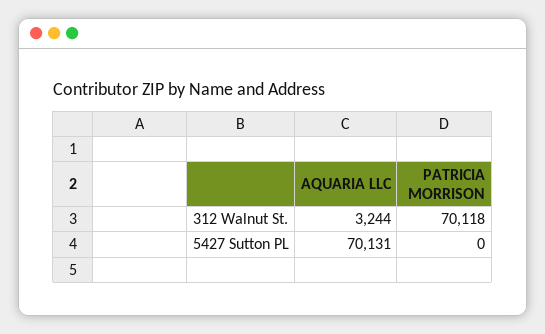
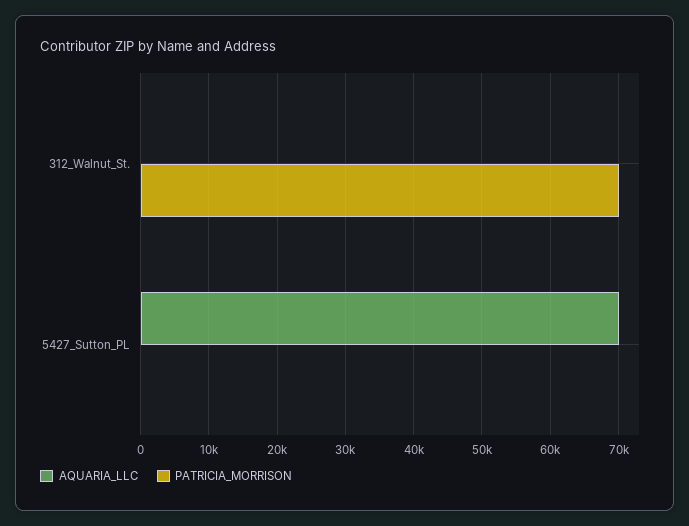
AQUARIA LLC, 312 Walnut St.: 3244 -> 0

